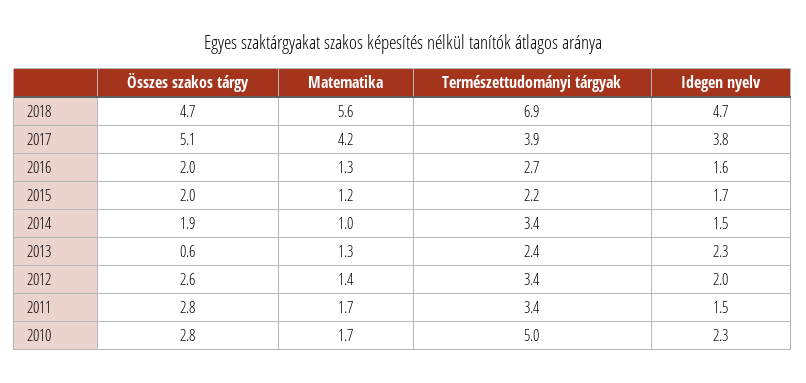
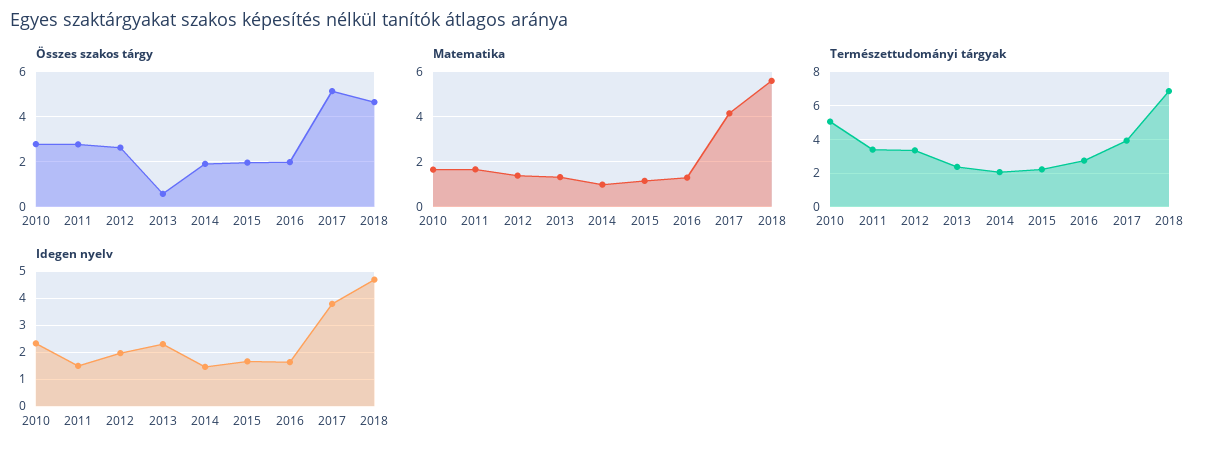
Természettudományi tárgyak, 2014: 3.4 -> 2

